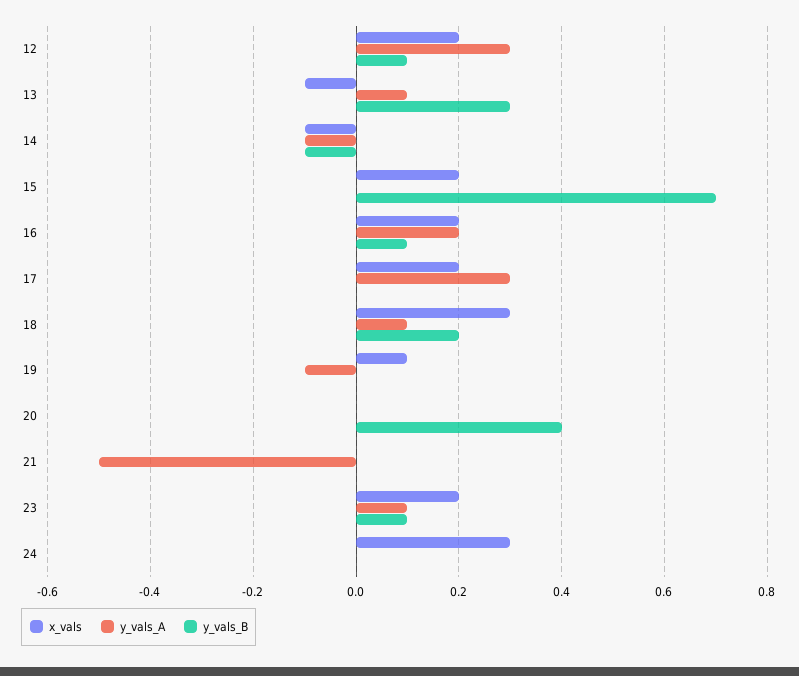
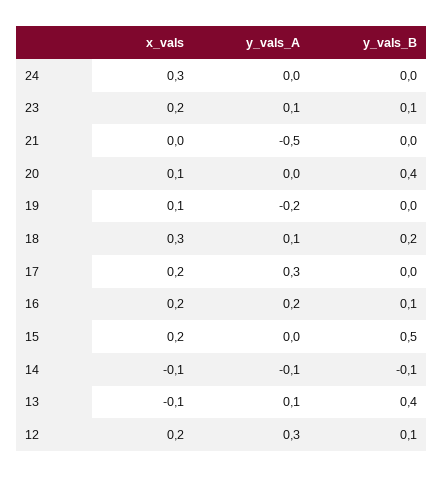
y_vals_B, 13: 0.3 -> 0.4
y_vals_B, 15: 0.7 -> 0.5
y_vals_A, 19: -0.1 -> -0.2
x_vals, 20: 0 -> 0.1

